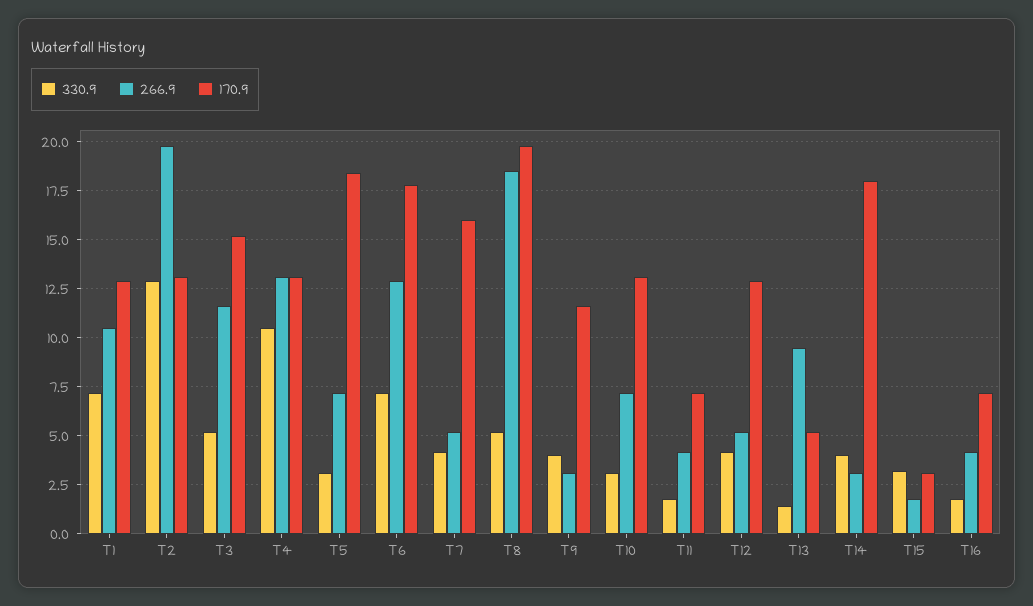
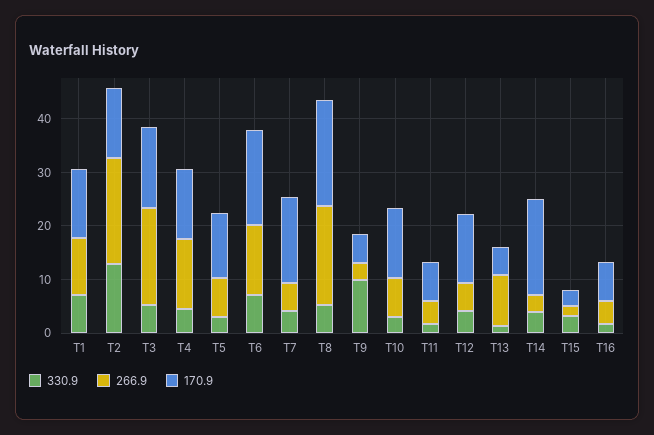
266.9, T3: 11.5 -> 18
330.9, T4: 10.5 -> 4
170.9, T5: 18.5 -> 12
330.9, T9: 4 -> 10
170.9, T9: 11.5 -> 6

